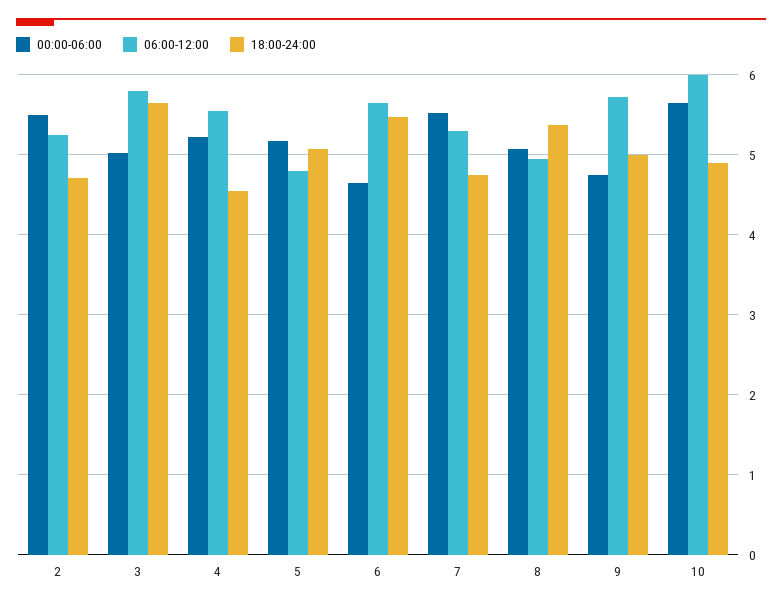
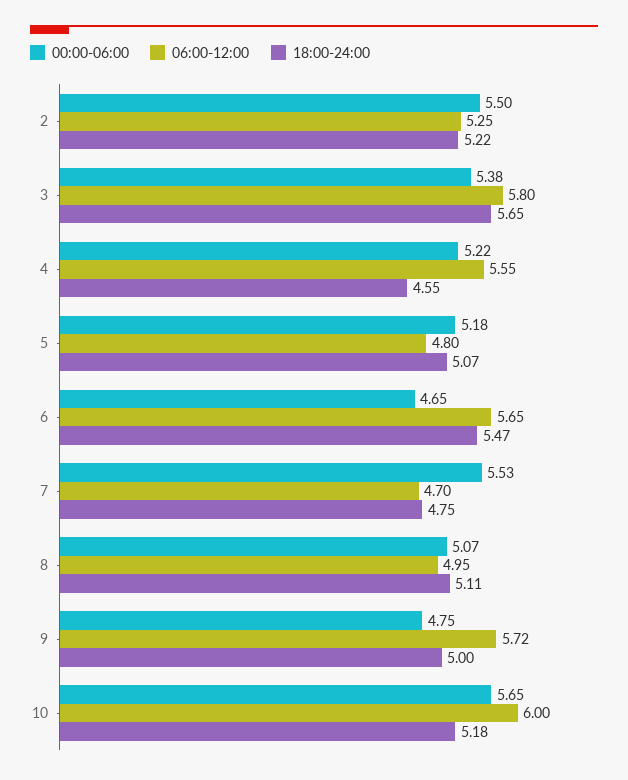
18:00-24:00, 2: 4.7 -> 5.22
00:00-06:00, 3: 5 -> 5.38
06:00-12:00, 7: 5.3 -> 4.7
18:00-24:00, 8: 5.4 -> 5.11
18:00-24:00, 10: 4.9 -> 5.18

